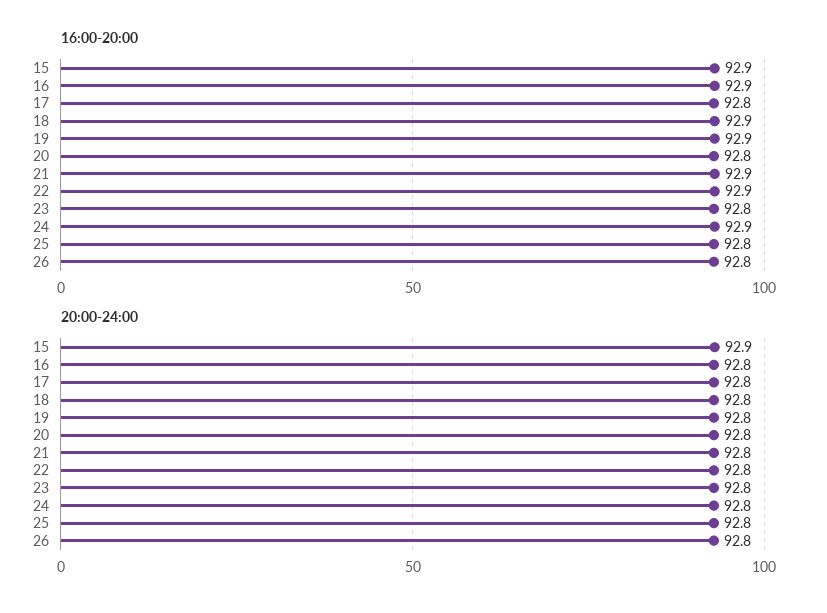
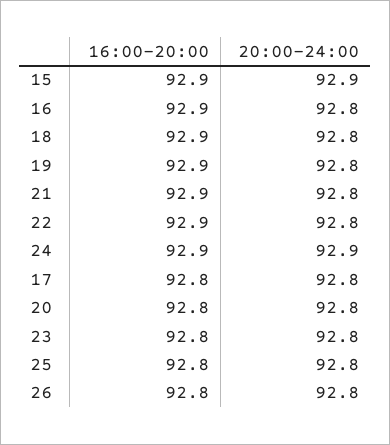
20:00-24:00, 24: 92.8 -> 92.9

